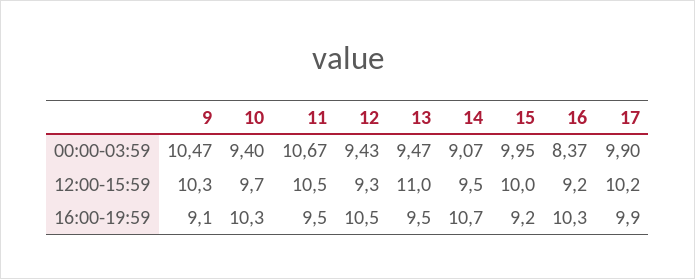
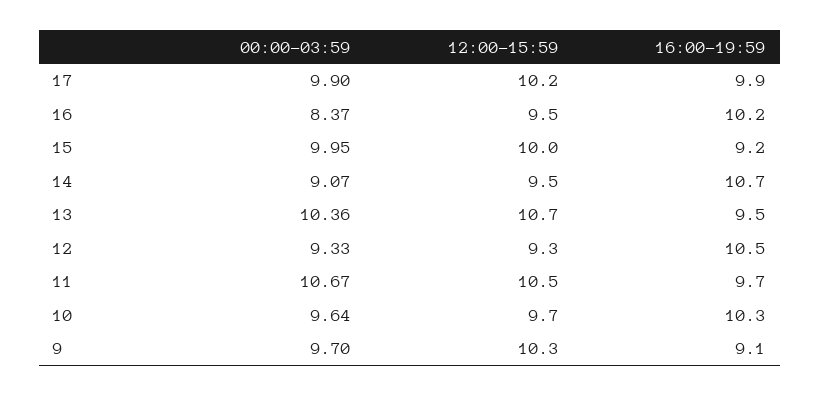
9, 00:00-03:59: 10.47 -> 9.7
10, 00:00-03:59: 9.4 -> 9.64
12, 00:00-03:59: 9.43 -> 9.33
13, 00:00-03:59: 9.47 -> 10.36
13, 12:00-15:59: 11 -> 10.7
16, 12:00-15:59: 9.2 -> 9.5
11, 16:00-19:59: 9.5 -> 9.7
16, 16:00-19:59: 10.3 -> 10.2

